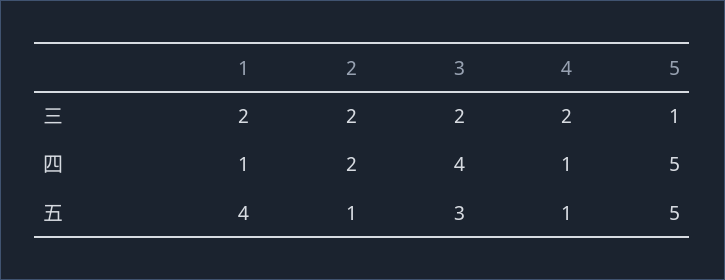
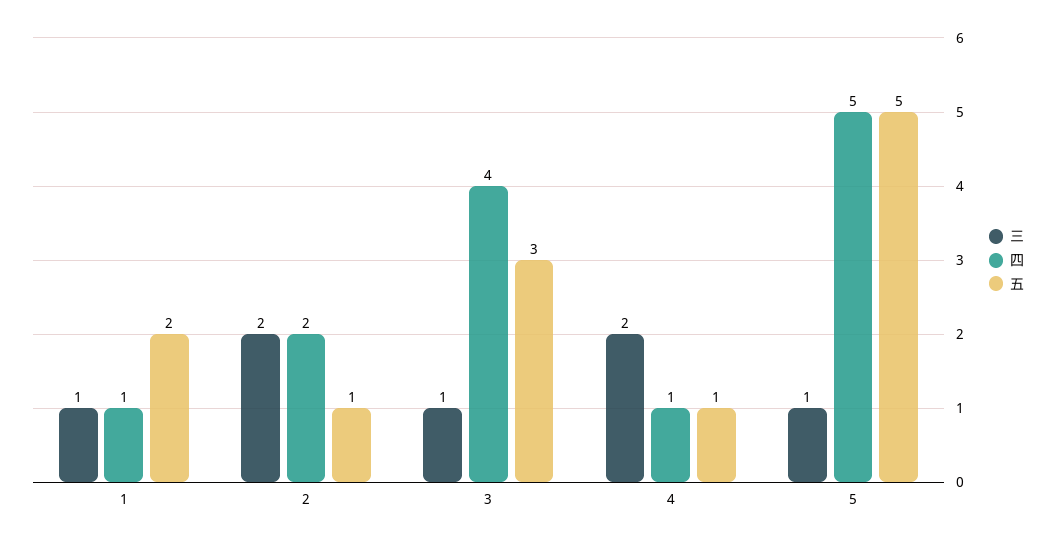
三, 1: 2 -> 1
三, 3: 2 -> 1
五, 1: 4 -> 2

